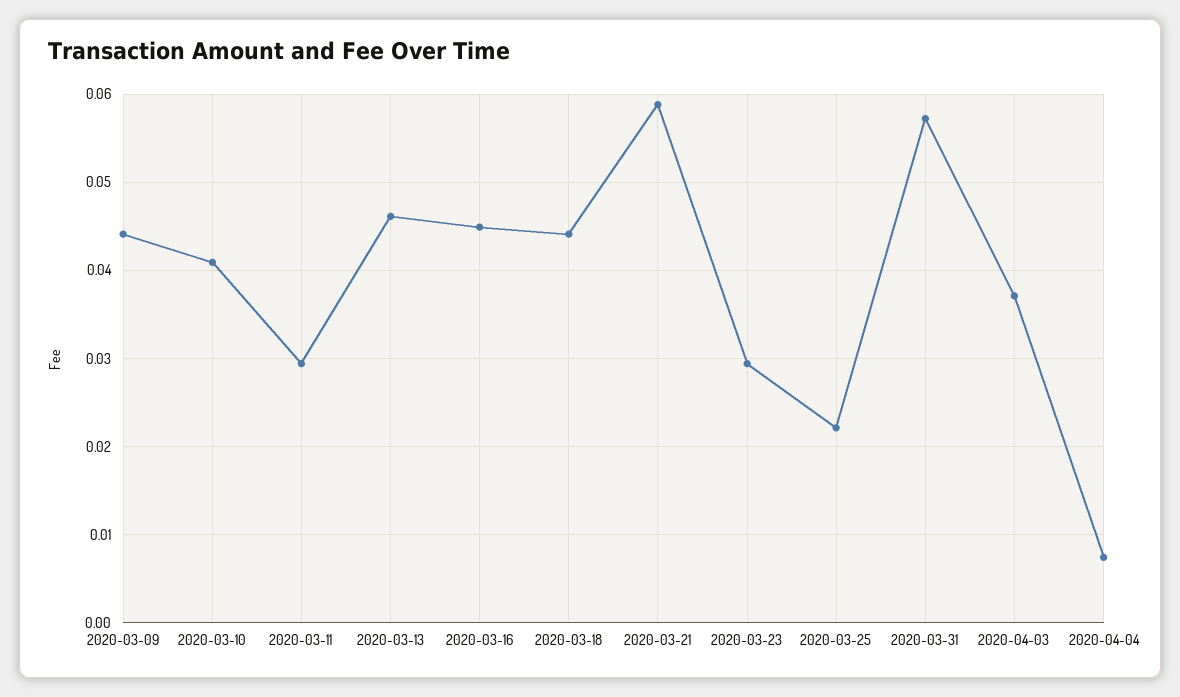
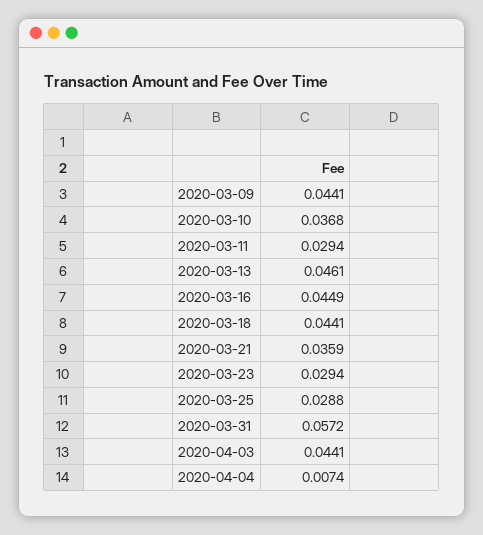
2020-03-10: 0.041 -> 0.0368
2020-03-21: 0.059 -> 0.0359
2020-03-25: 0.022 -> 0.0288
2020-04-03: 0.037 -> 0.0441

